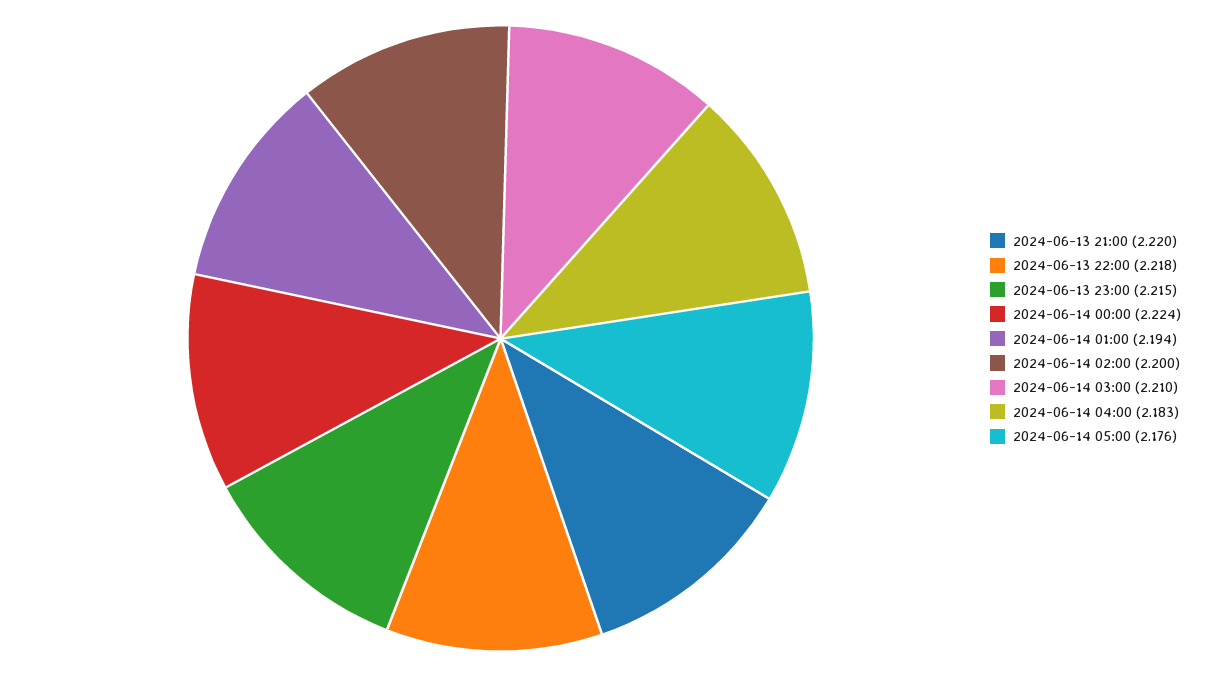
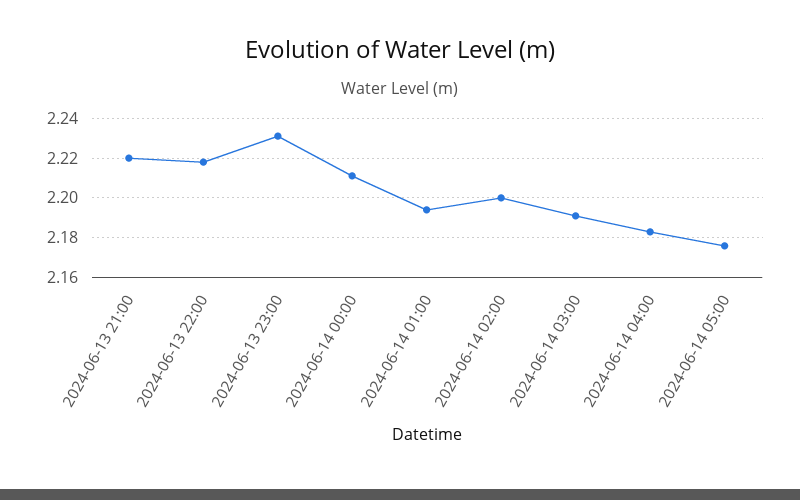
2024-06-13 23:00: 2.215 -> 2.23
2024-06-14 00:00: 2.224 -> 2.21
2024-06-14 03:00: 2.21 -> 2.19

